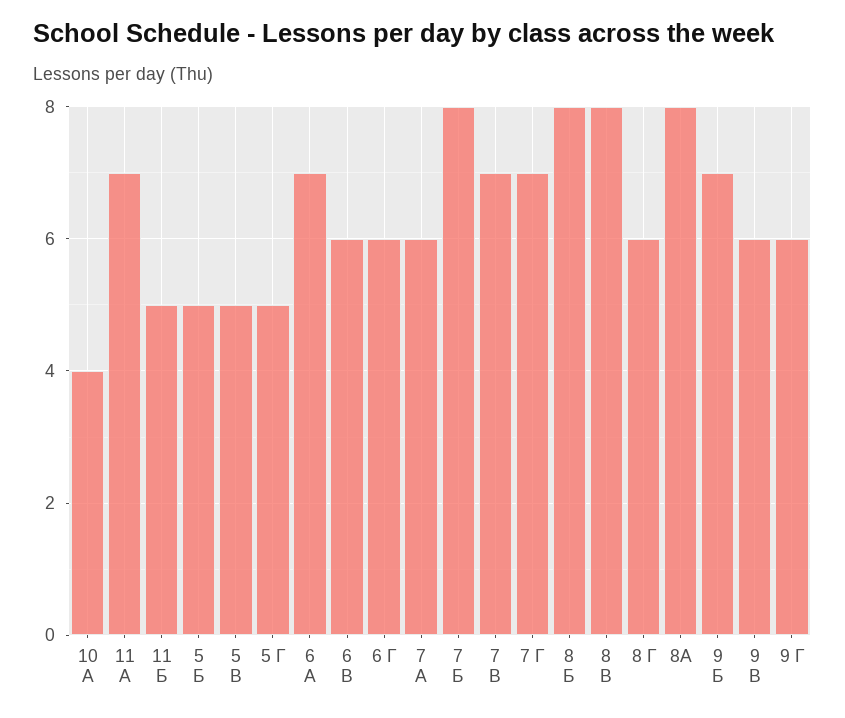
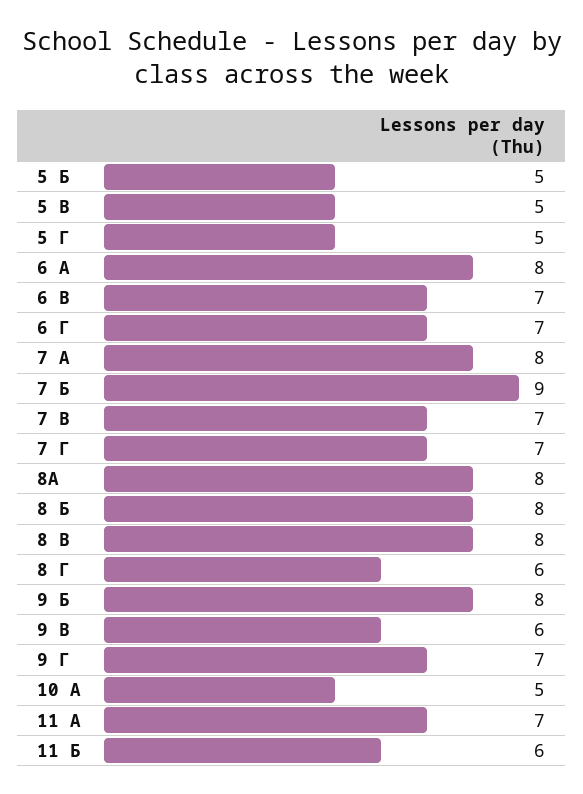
10 А: 4 -> 5
11 Б: 5 -> 6
6 А: 7 -> 8
6 В: 6 -> 7
6 Г: 6 -> 7
7 А: 6 -> 8
7 Б: 8 -> 9
9 Б: 7 -> 8
9 Г: 6 -> 7

